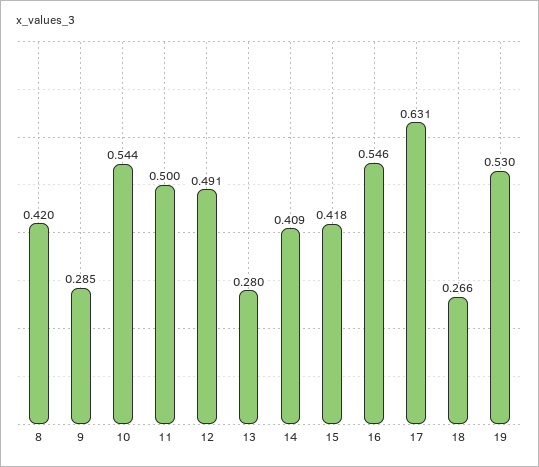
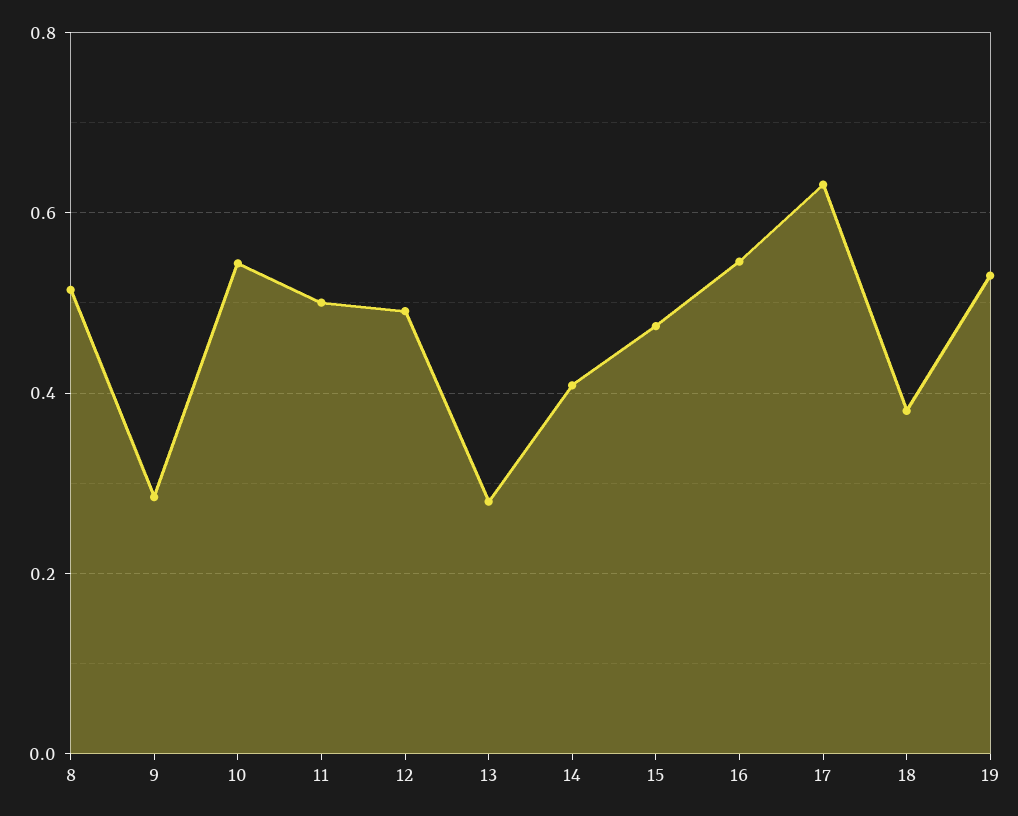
8: 0.42 -> 0.52
15: 0.418 -> 0.48
18: 0.266 -> 0.38

